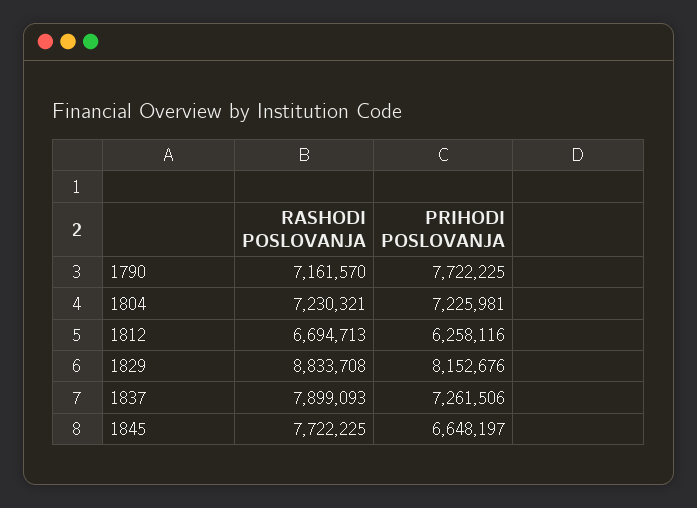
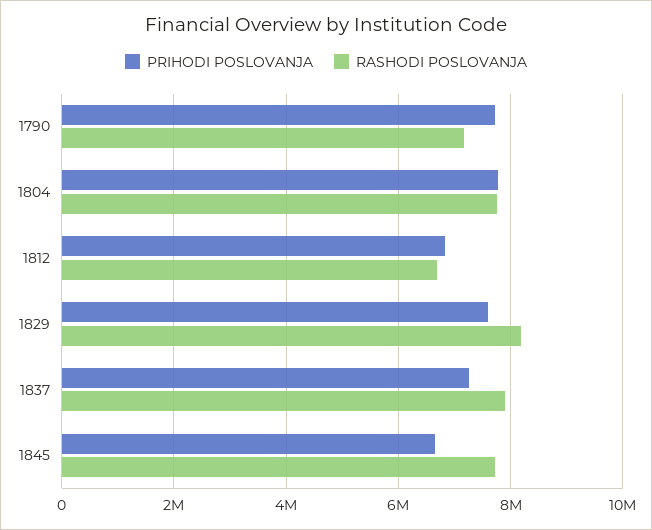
RASHODI POSLOVANJA, 1804: 7230321 -> 7800000
PRIHODI POSLOVANJA, 1804: 7225981 -> 7800000
PRIHODI POSLOVANJA, 1812: 6258116 -> 6800000
RASHODI POSLOVANJA, 1829: 8833708 -> 8200000
PRIHODI POSLOVANJA, 1829: 8152676 -> 7600000

